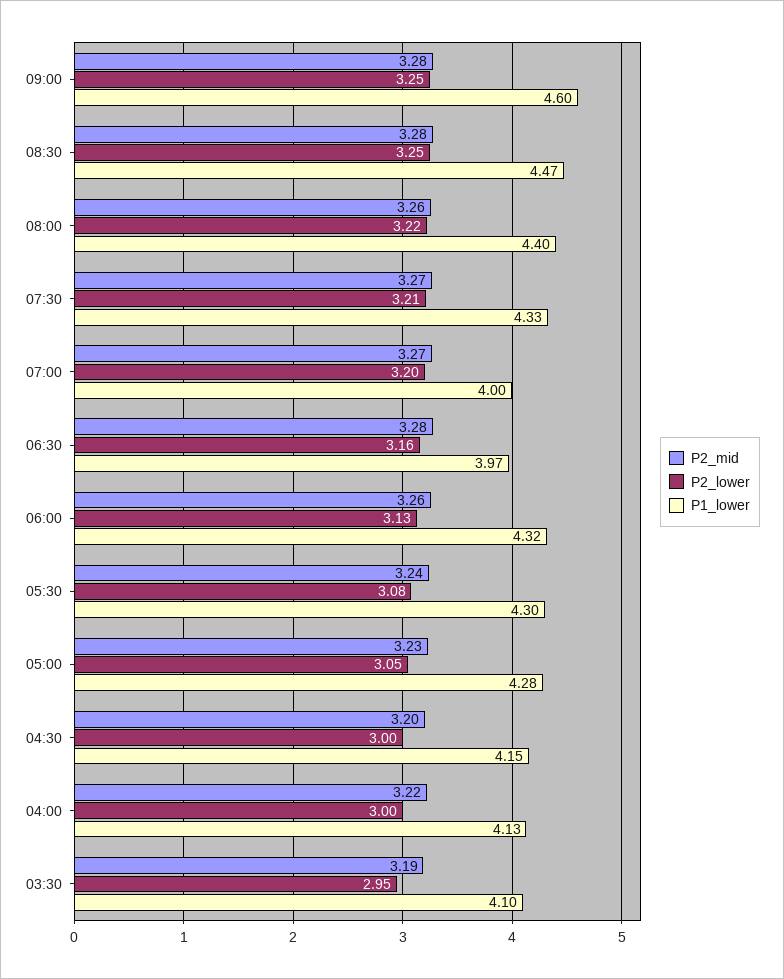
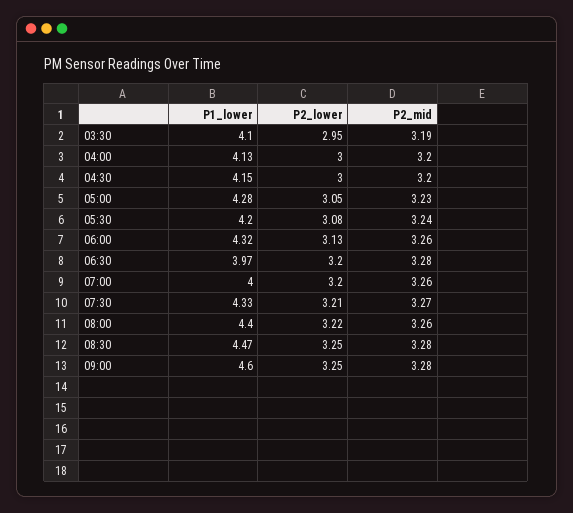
P2_mid, 07:00: 3.27 -> 3.26
P2_lower, 06:30: 3.16 -> 3.2
P1_lower, 05:30: 4.3 -> 4.2
P2_mid, 04:00: 3.22 -> 3.2

